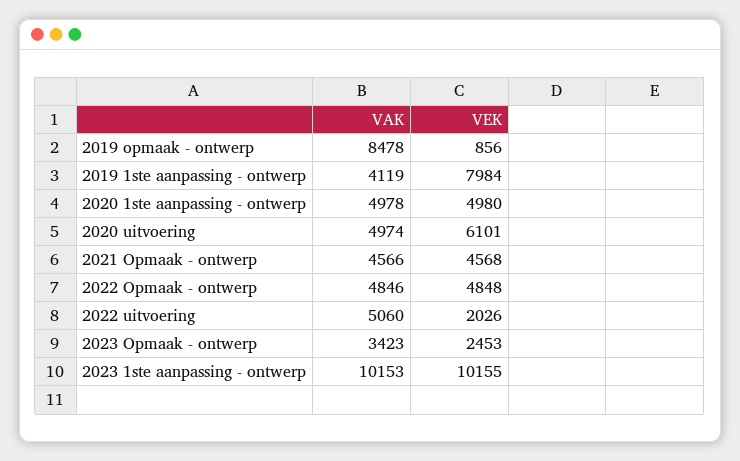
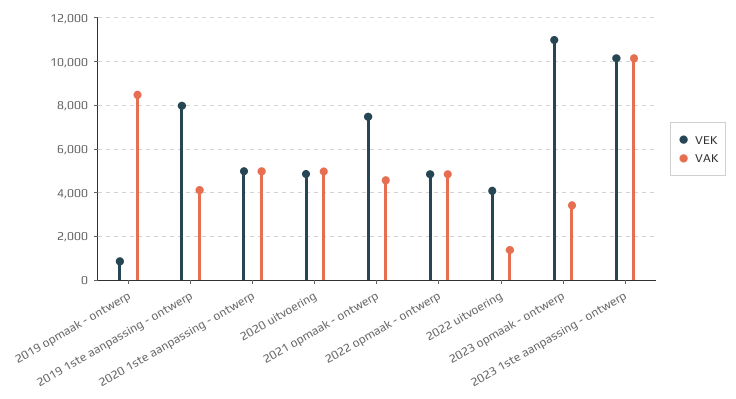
VEK, 2020 uitvoering: 6101 -> 5000
VEK, 2021 Opmaak - ontwerp: 4568 -> 7500
VAK, 2022 uitvoering: 5060 -> 1500
VEK, 2022 uitvoering: 2026 -> 4000
VEK, 2023 Opmaak - ontwerp: 2453 -> 11000

